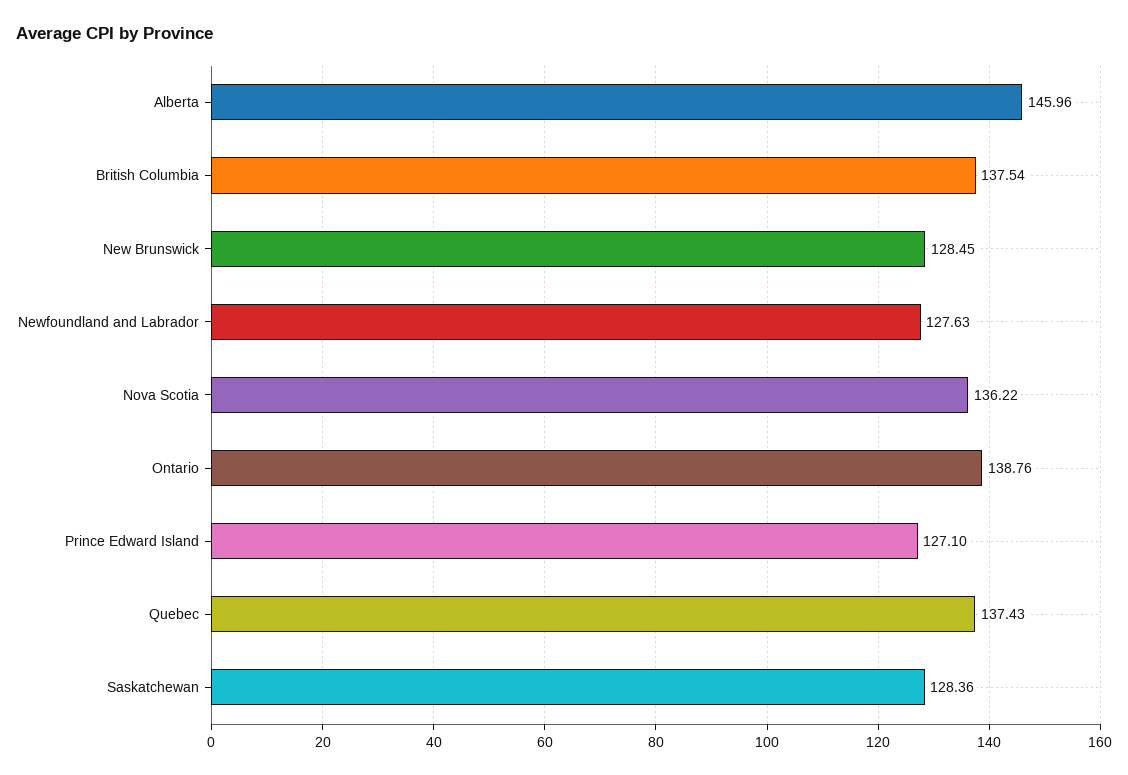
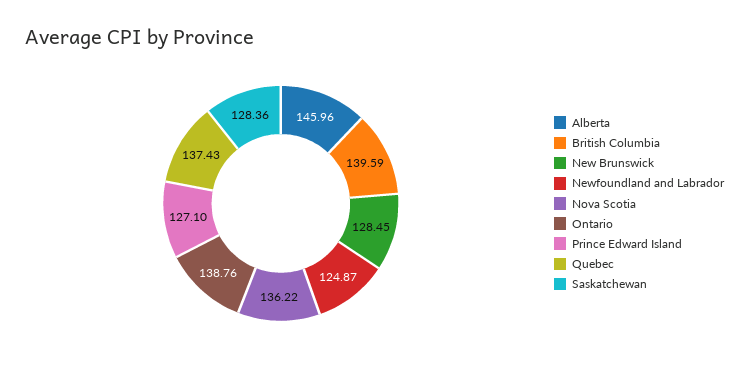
British Columbia: 137.54 -> 139.59
Newfoundland and Labrador: 127.63 -> 124.87

